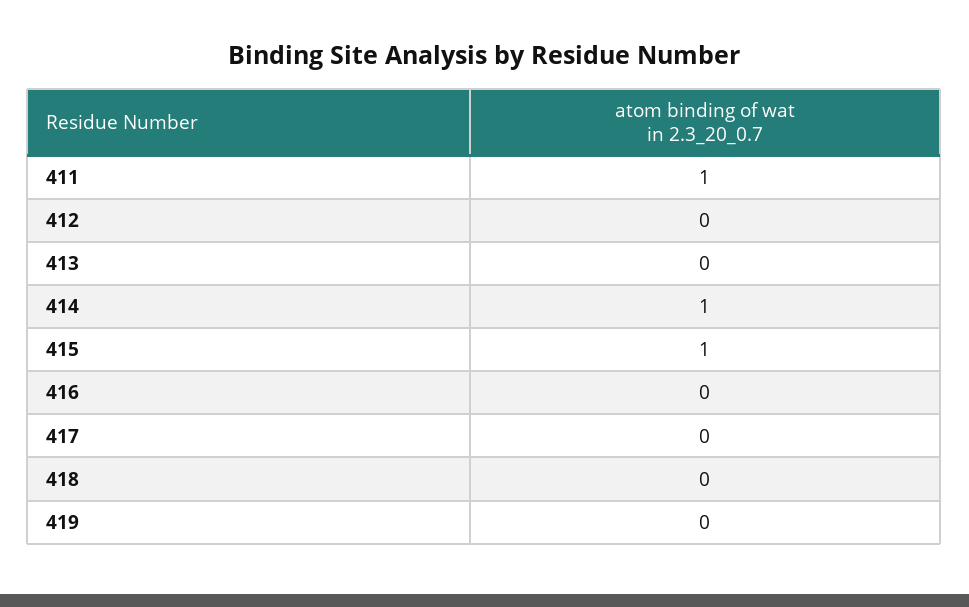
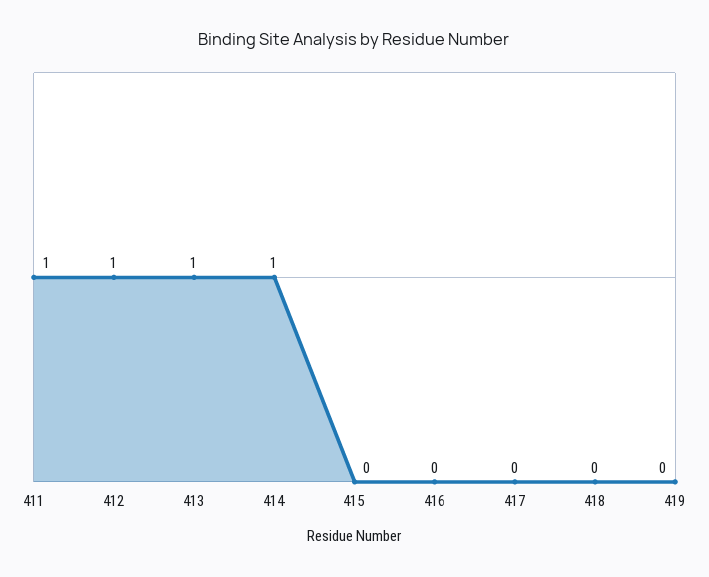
412: 0 -> 1
413: 0 -> 1
415: 1 -> 0

